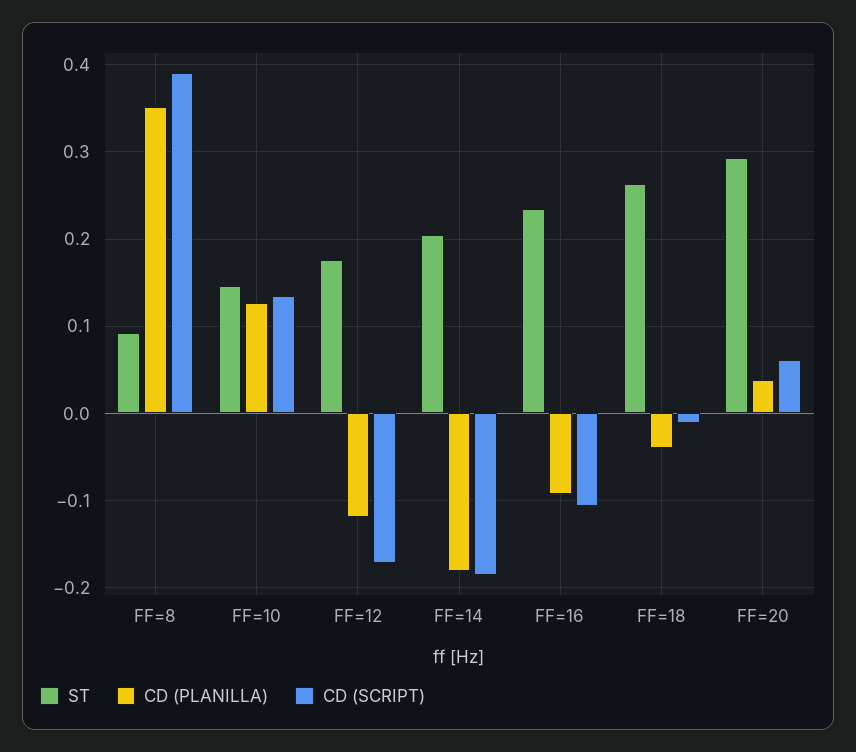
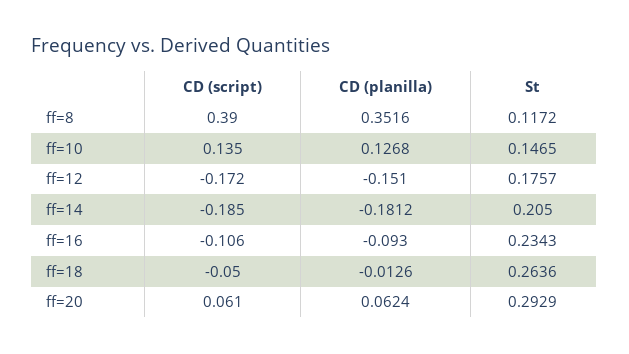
ST, FF=8: 0.09 -> 0.1172
CD (PLANILLA), FF=12: -0.12 -> -0.151
CD (PLANILLA), FF=18: -0.04 -> -0.0126
CD (SCRIPT), FF=18: -0.01 -> -0.05
CD (PLANILLA), FF=20: 0.04 -> 0.0624

